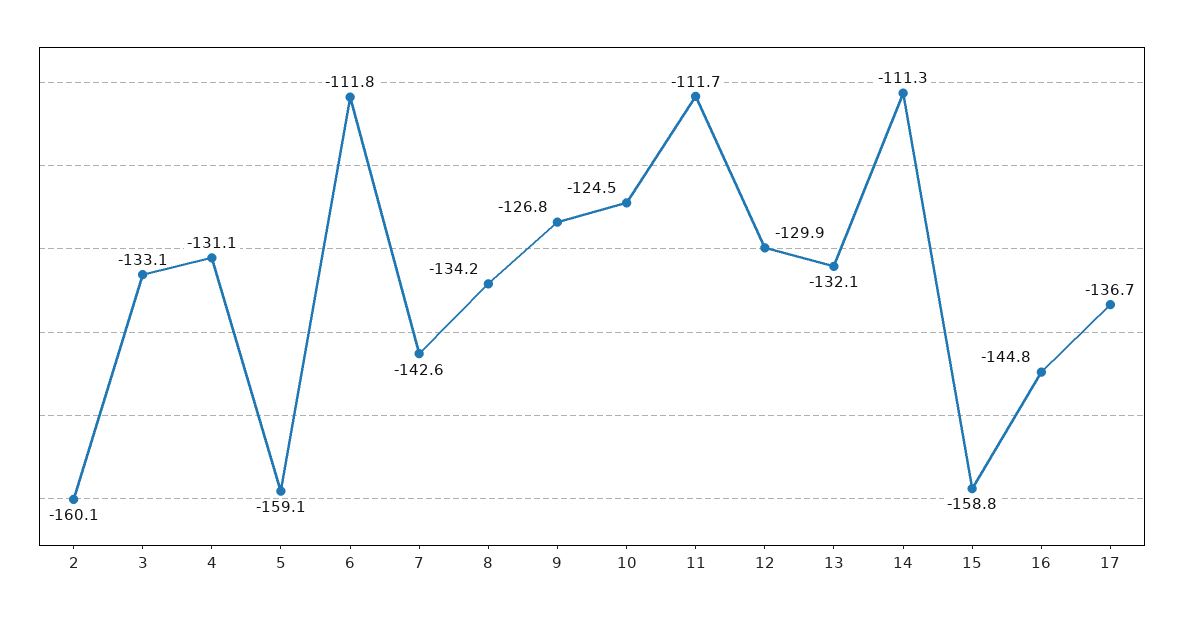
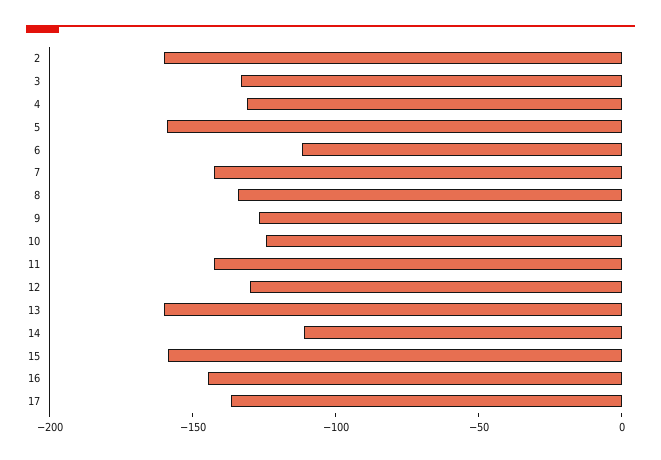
11: -111.7 -> -140
13: -132.1 -> -160

